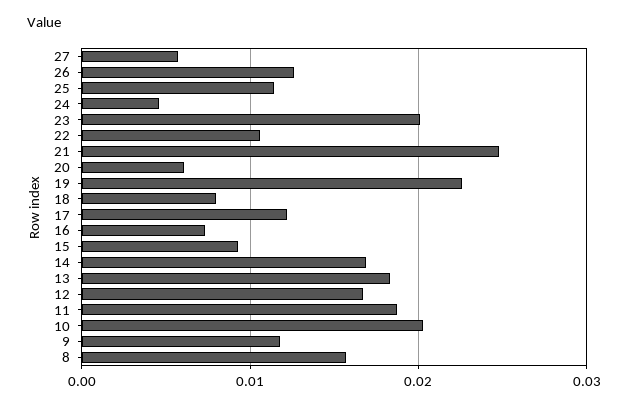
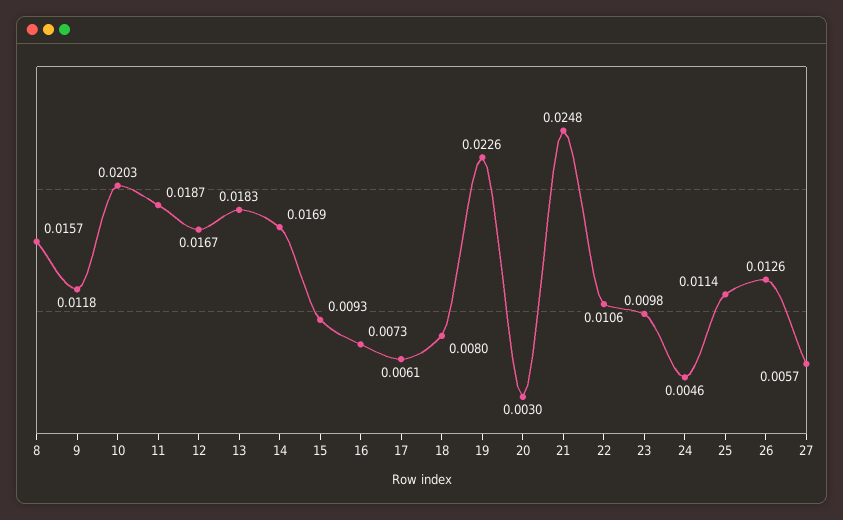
23: 0.02 -> 0.0098
20: 0.006 -> 0.003
17: 0.012 -> 0.0061

